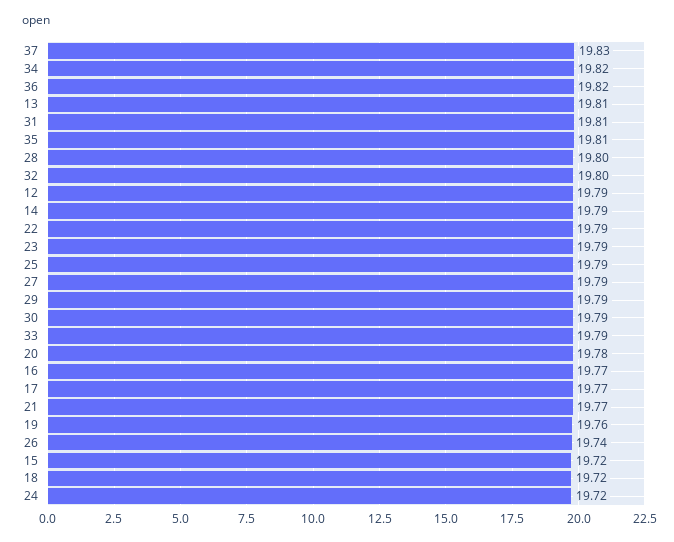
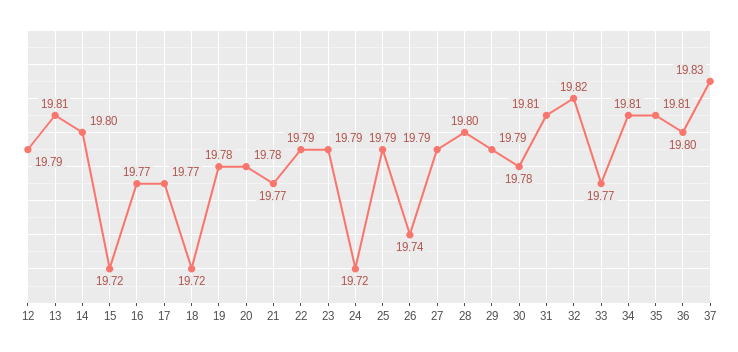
34: 19.82 -> 19.81
36: 19.82 -> 19.8
32: 19.8 -> 19.82
14: 19.79 -> 19.8
30: 19.79 -> 19.78
33: 19.79 -> 19.77
19: 19.76 -> 19.78

